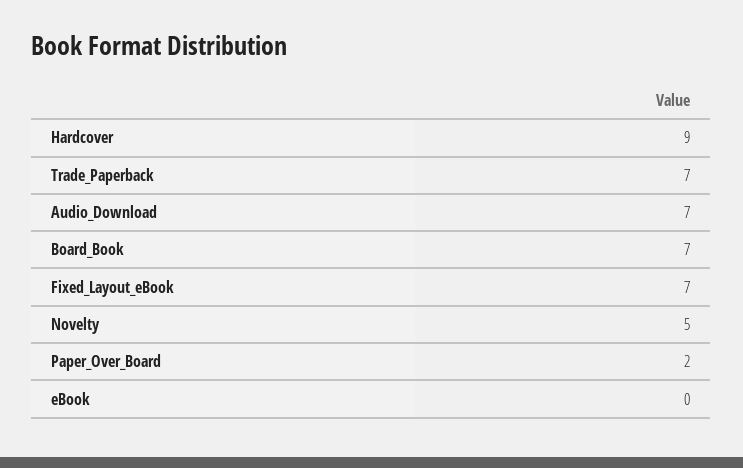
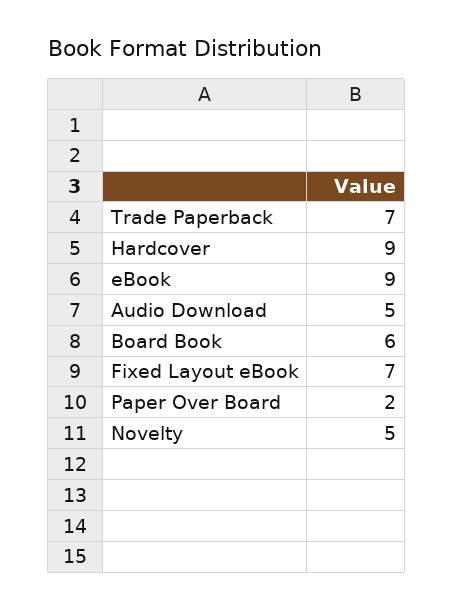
Audio_Download: 7 -> 5
Board_Book: 7 -> 6
eBook: 0 -> 9

